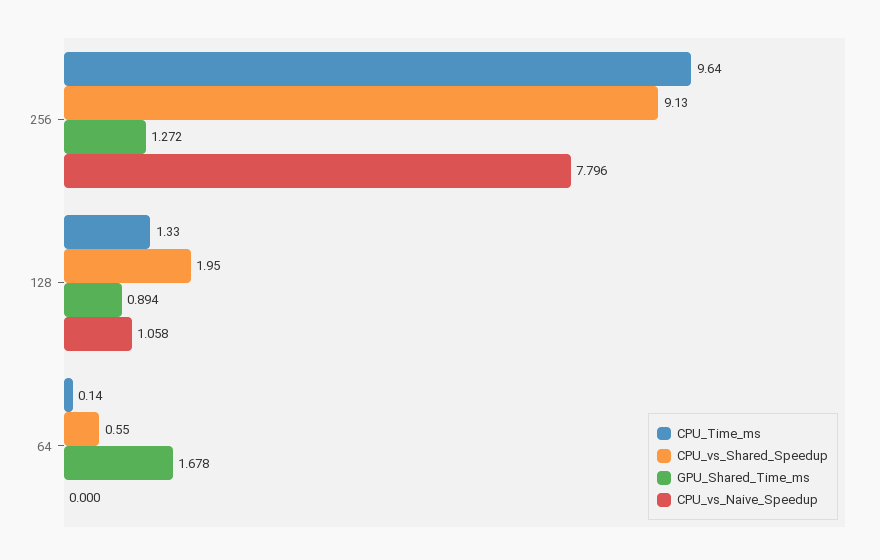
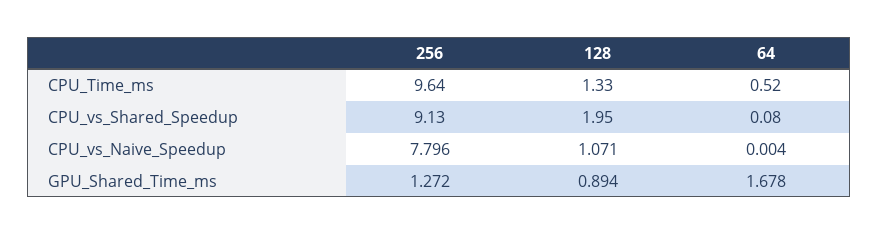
CPU_vs_Naive_Speedup, 128: 1.058 -> 1.071
CPU_Time_ms, 64: 0.14 -> 0.52
CPU_vs_Shared_Speedup, 64: 0.55 -> 0.08
CPU_vs_Naive_Speedup, 64: 0 -> 0.004

